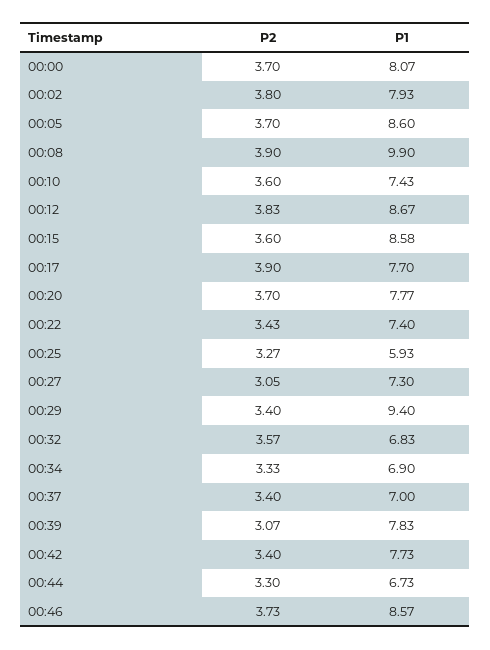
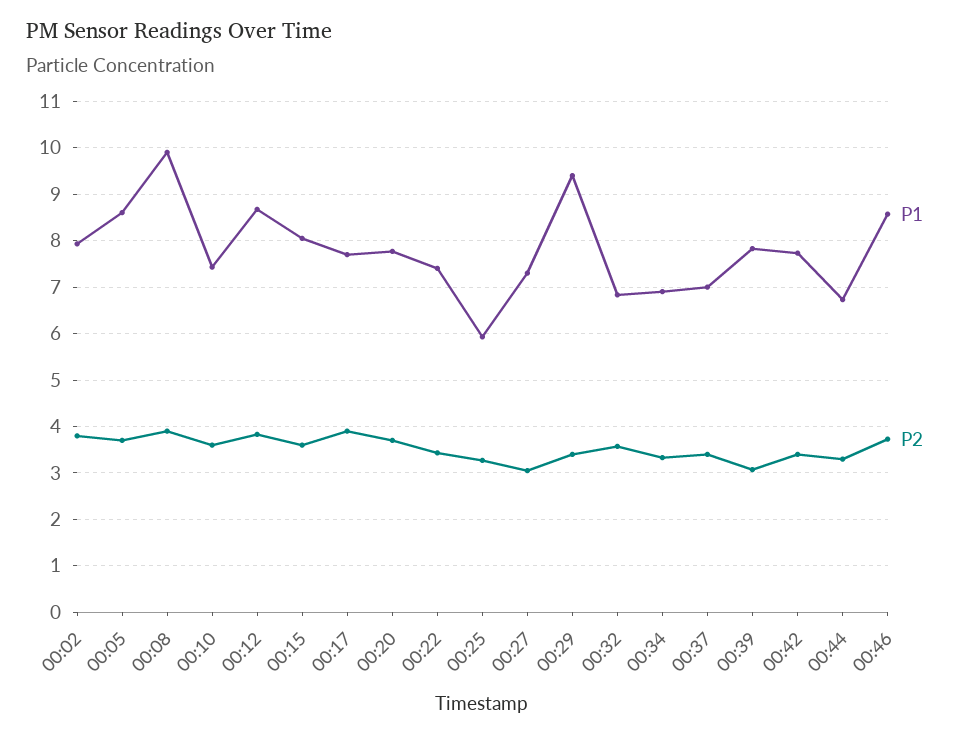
P2, 00:00: 3.7 -> none
P1, 00:00: 8.07 -> none
P1, 00:15: 8.58 -> 8

